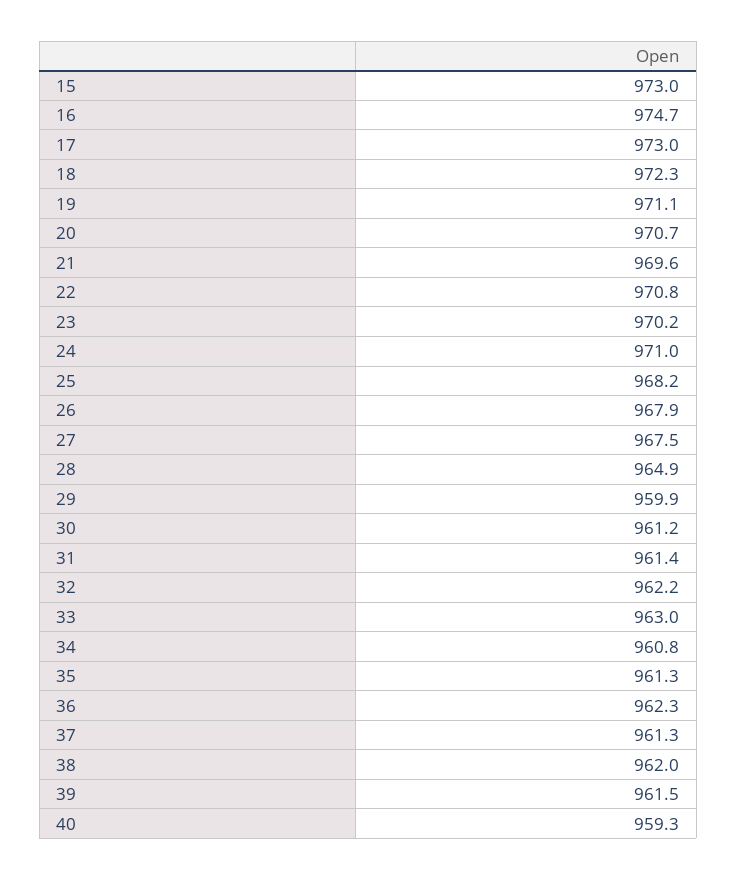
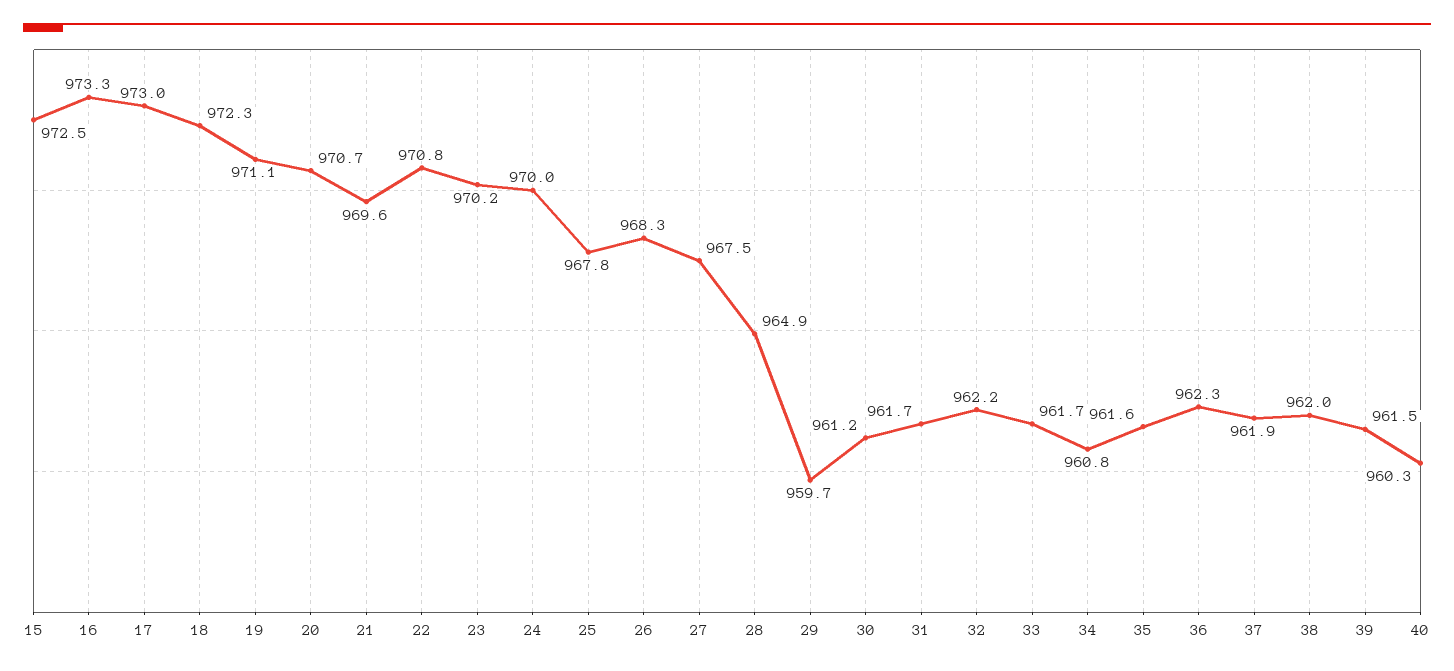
15: 973 -> 972.5
16: 974.7 -> 973.3
24: 971 -> 970
25: 968.2 -> 967.8
26: 967.9 -> 968.3
29: 959.9 -> 959.7
31: 961.4 -> 961.7
33: 963 -> 961.7
35: 961.3 -> 961.6
37: 961.3 -> 961.9
40: 959.3 -> 960.3

